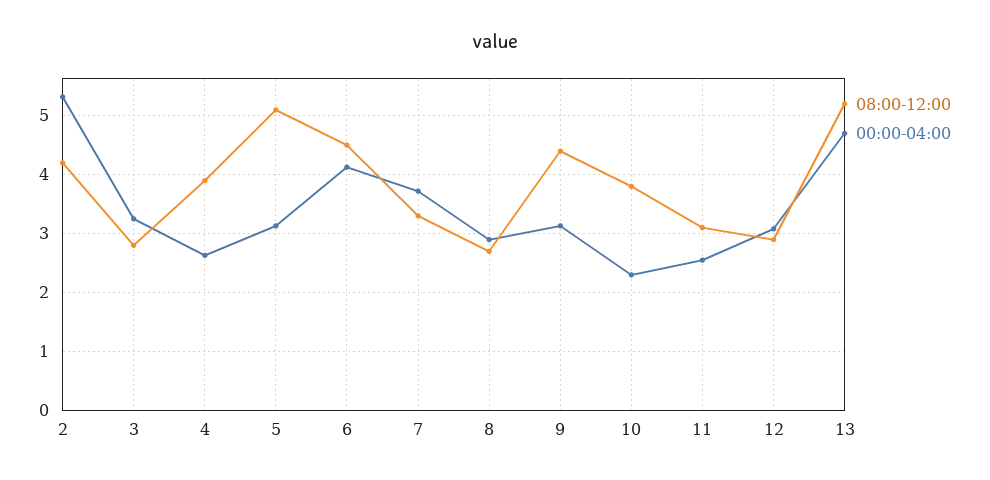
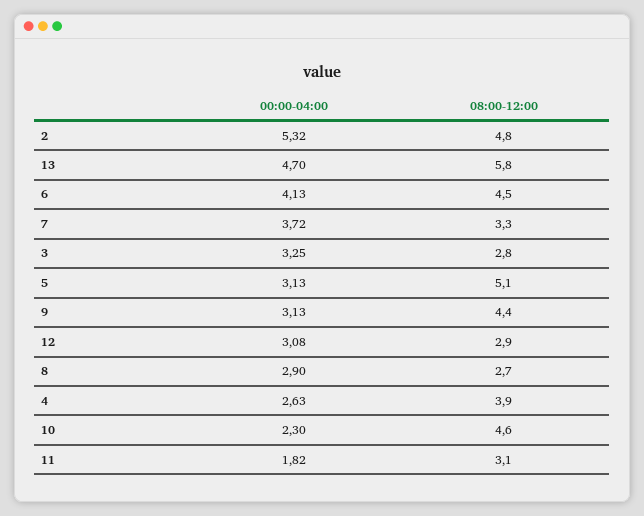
08:00-12:00, 2: 4.2 -> 4.8
08:00-12:00, 10: 3.8 -> 4.6
00:00-04:00, 11: 2.6 -> 1.82
08:00-12:00, 13: 5.2 -> 5.8

